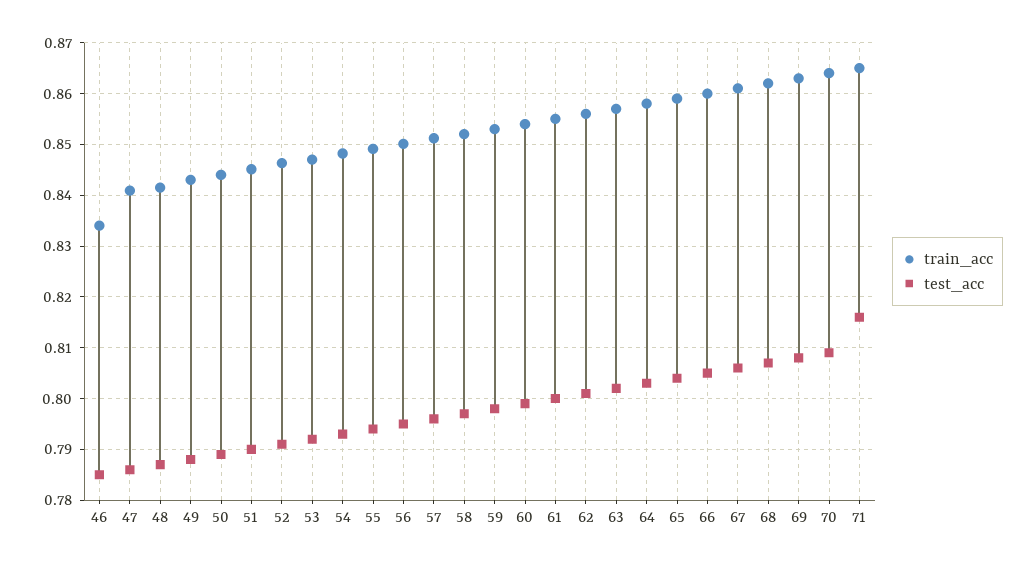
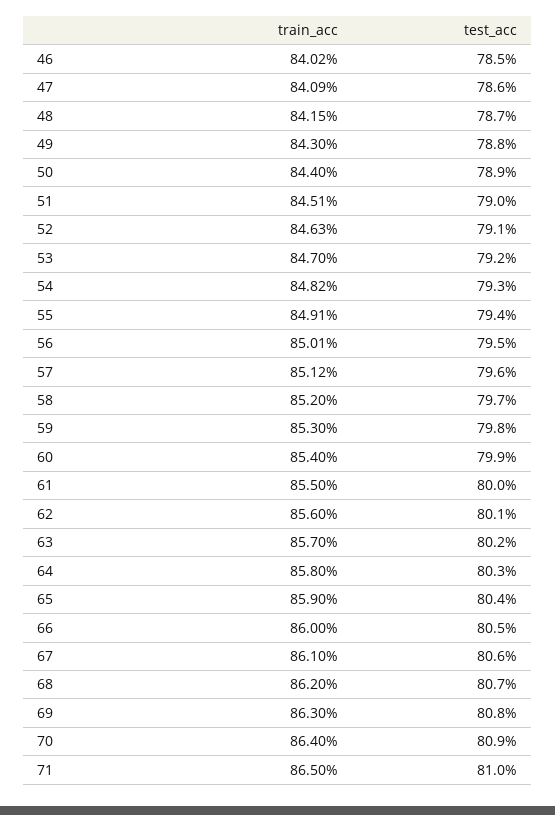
train_acc, 46: 0.834 -> 0.8402
test_acc, 71: 0.816 -> 0.81

